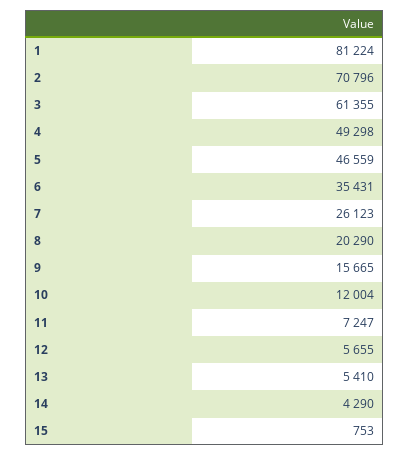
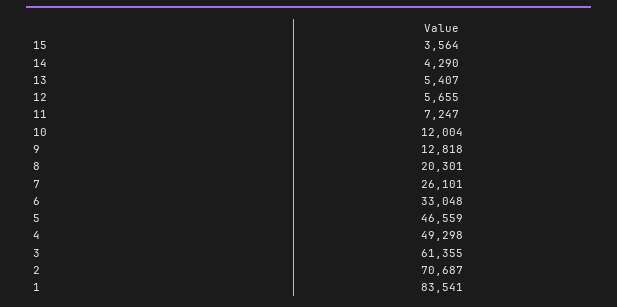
1: 81224 -> 83541
2: 70796 -> 70687
6: 35431 -> 33048
7: 26123 -> 26101
8: 20290 -> 20301
9: 15665 -> 12818
13: 5410 -> 5407
15: 753 -> 3564

